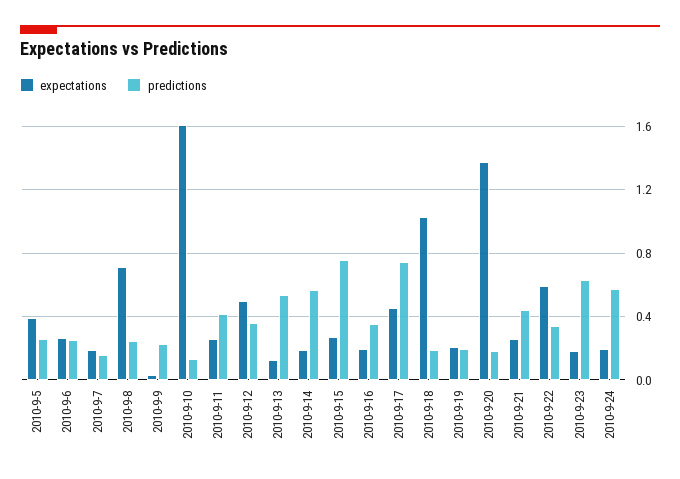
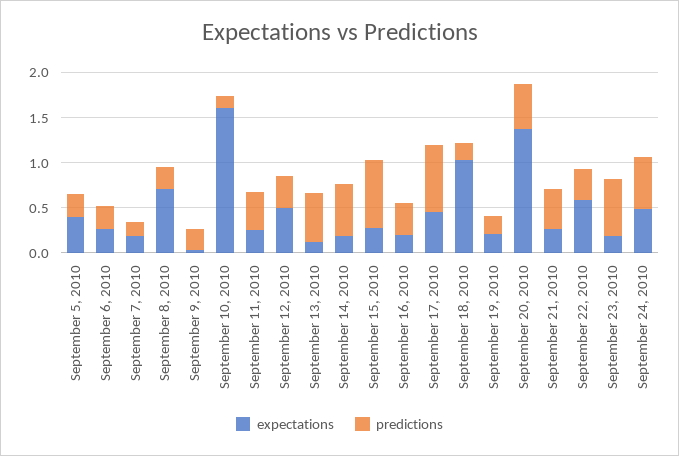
predictions, 2010-9-20: 0.2 -> 0.5
expectations, 2010-9-24: 0.2 -> 0.5

